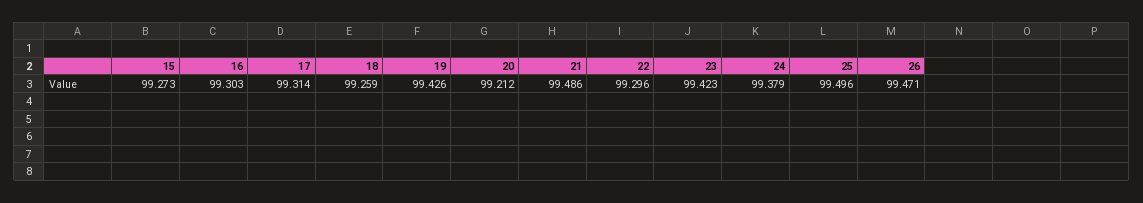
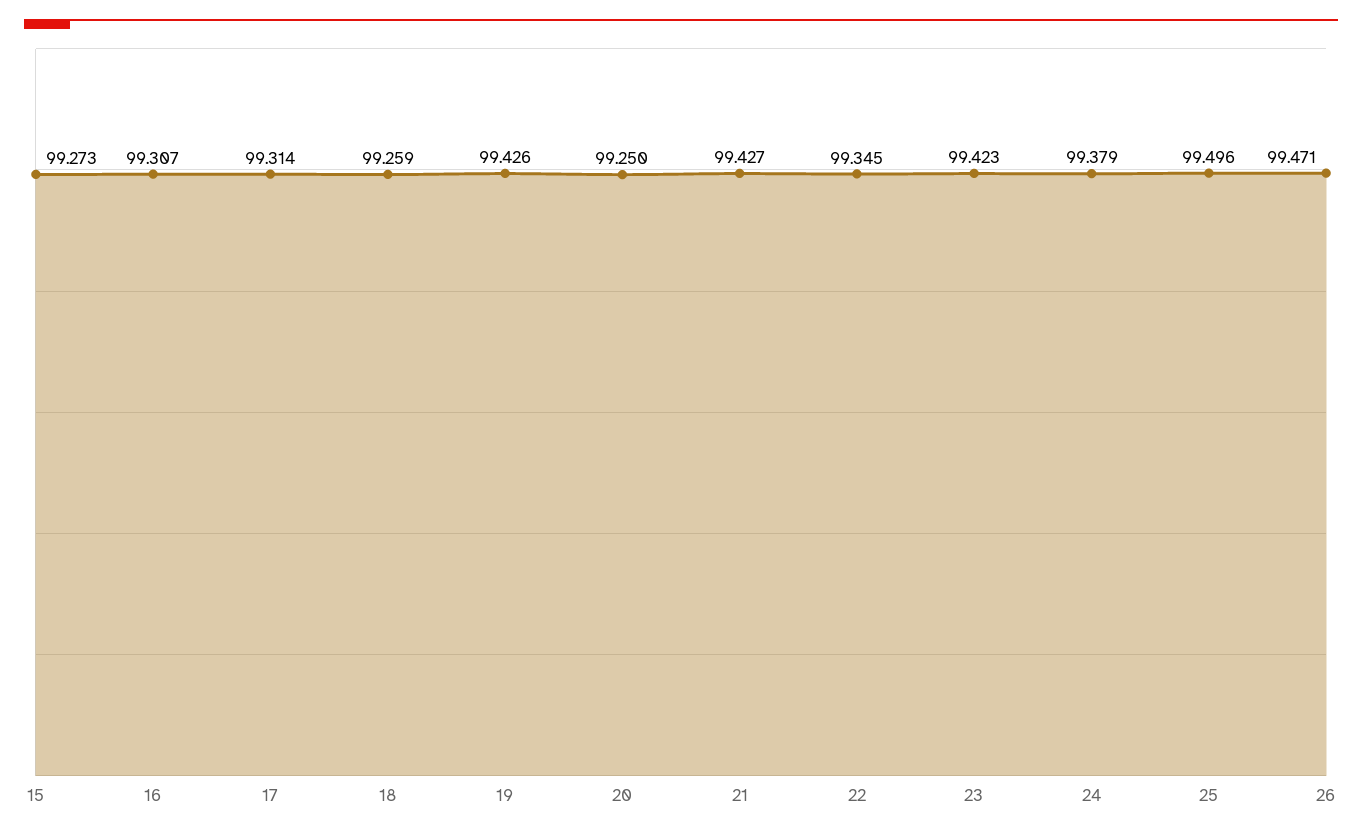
16: 99.303 -> 99.307
20: 99.212 -> 99.25
21: 99.486 -> 99.427
22: 99.296 -> 99.345

